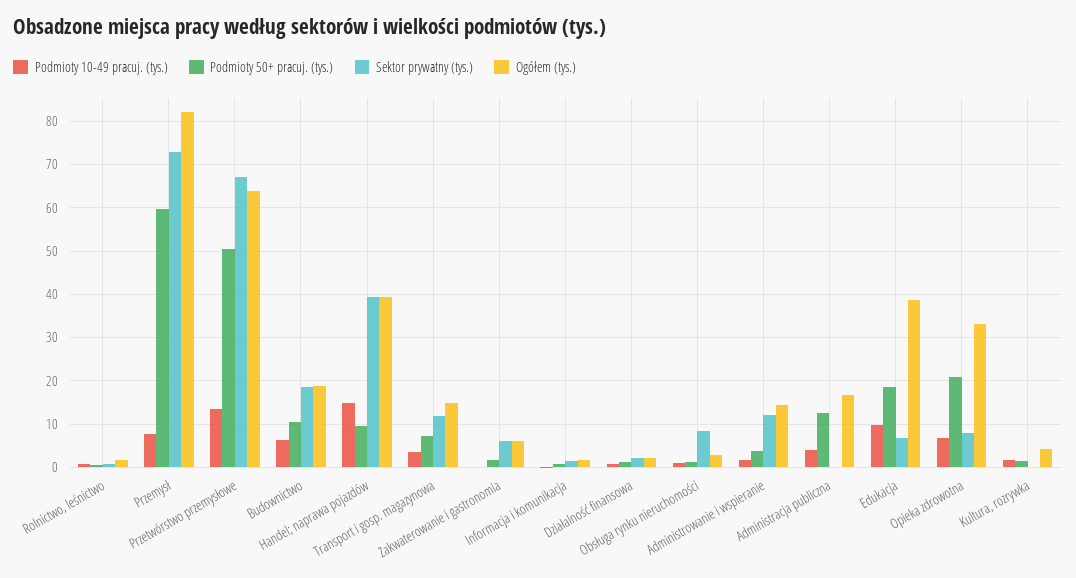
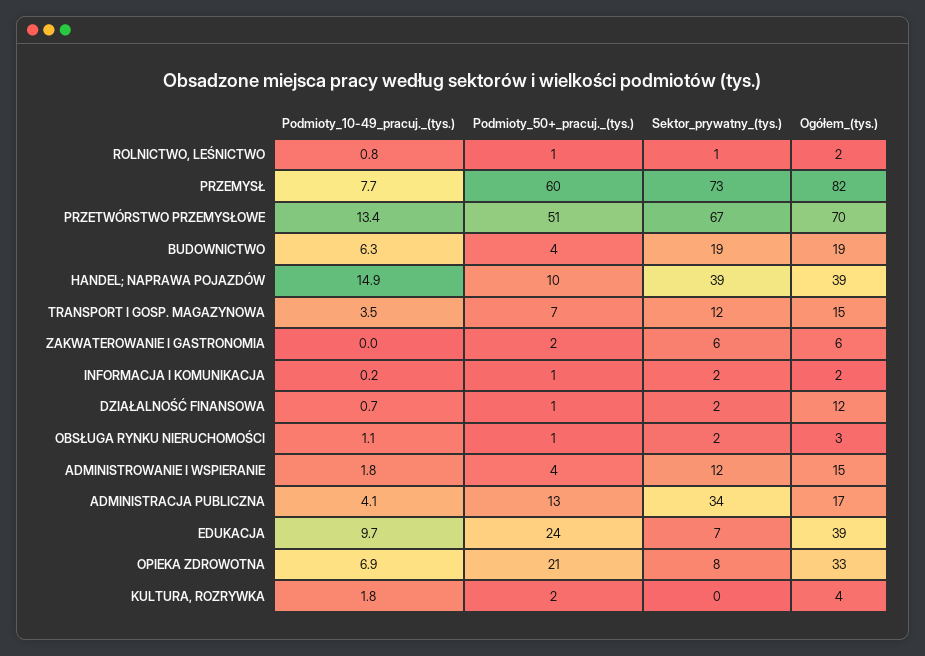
Ogółem (tys.), Przetwórstwo przemysłowe: 64 -> 70
Podmioty 50+ pracuj. (tys.), Budownictwo: 10 -> 4
Ogółem (tys.), Działalność finansowa: 2 -> 12
Sektor prywatny (tys.), Obsługa rynku nieruchomości: 8 -> 2
Sektor prywatny (tys.), Administracja publiczna: 0 -> 34
Podmioty 50+ pracuj. (tys.), Edukacja: 18 -> 24

